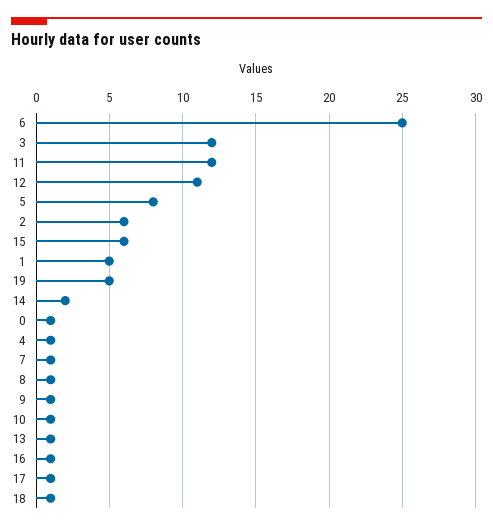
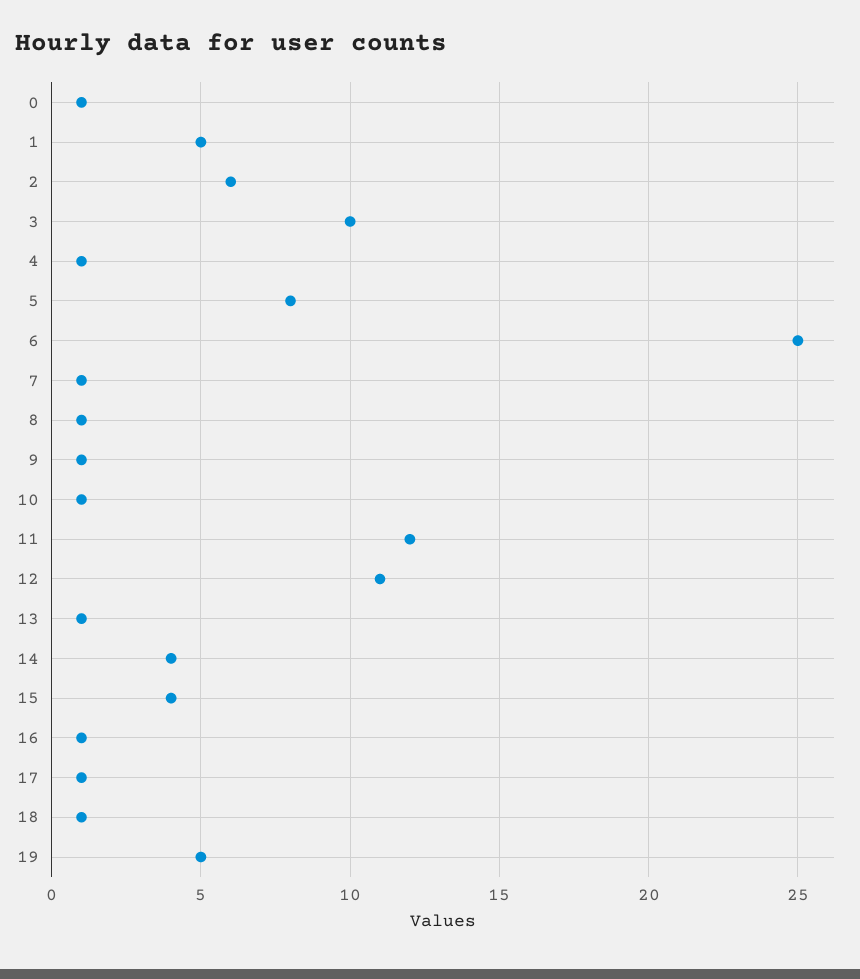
3: 12 -> 10
15: 6 -> 4
14: 2 -> 4

